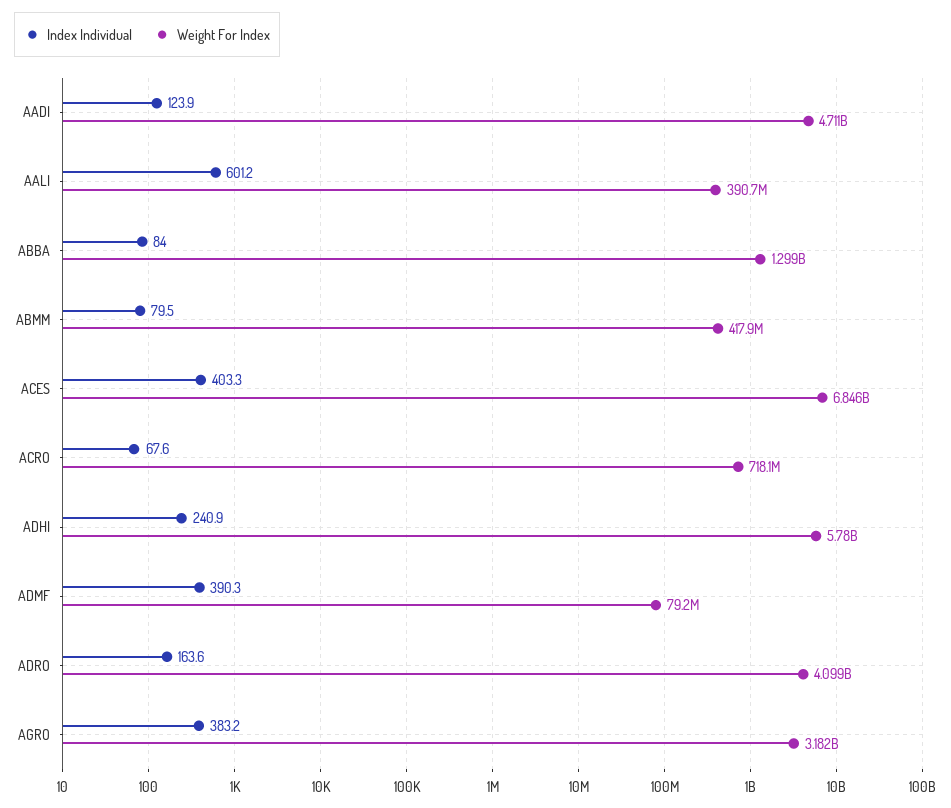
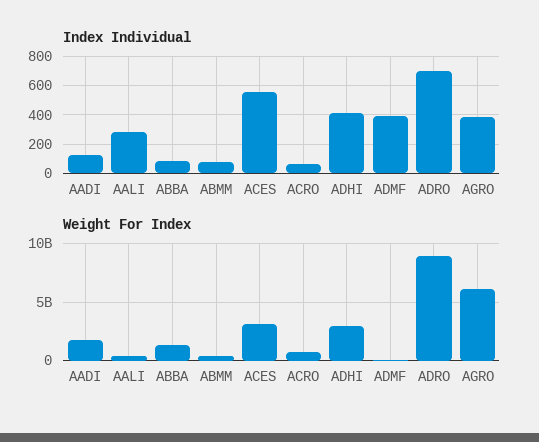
Weight For Index, AADI: 4711000000 -> 2000000000
Index Individual, AALI: 601.2 -> 300
Index Individual, ACES: 403.3 -> 550
Weight For Index, ACES: 6846000000 -> 3000000000
Index Individual, ADHI: 240.9 -> 400
Weight For Index, ADHI: 5780000000 -> 3000000000
Index Individual, ADRO: 163.6 -> 700
Weight For Index, ADRO: 4099000000 -> 9000000000
Weight For Index, AGRO: 3182000000 -> 6000000000

